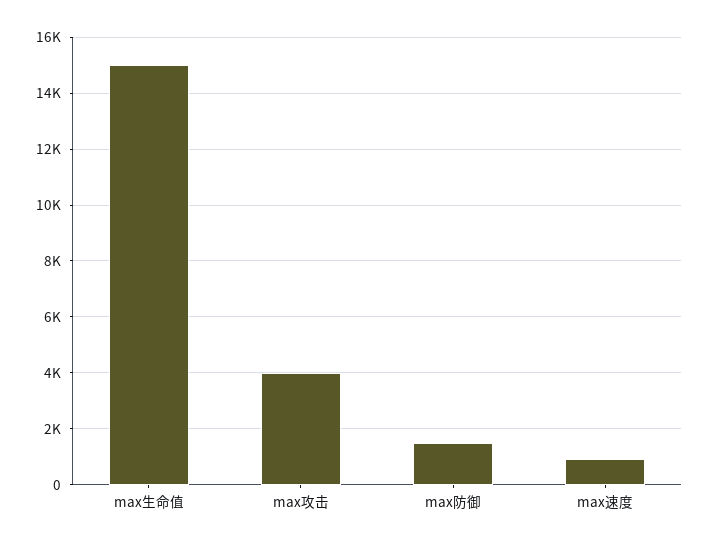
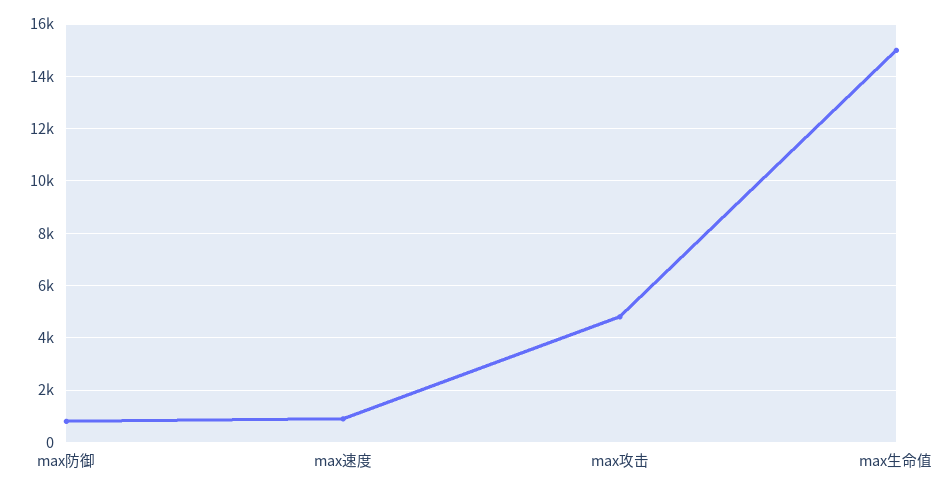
max攻击: 4000 -> 4750
max防御: 1500 -> 750

